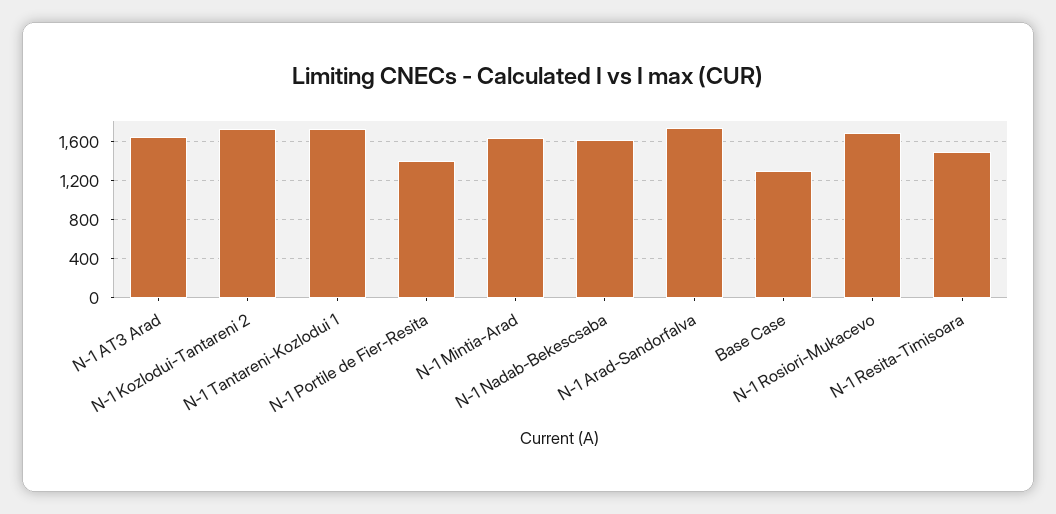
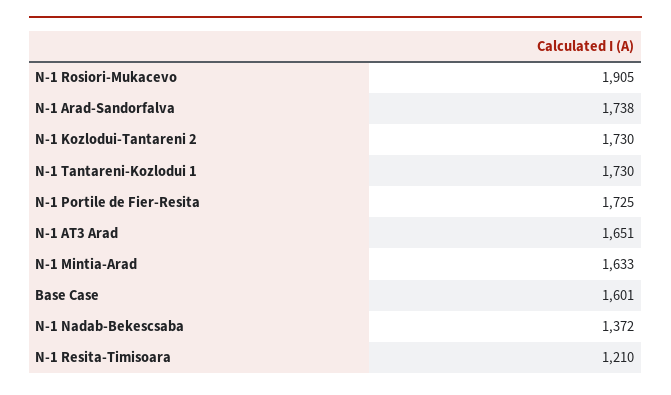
N-1 Portile de Fier-Resita: 1400 -> 1725
N-1 Nadab-Bekescsaba: 1600 -> 1372
Base Case: 1300 -> 1601
N-1 Rosiori-Mukacevo: 1700 -> 1905
N-1 Resita-Timisoara: 1500 -> 1210

